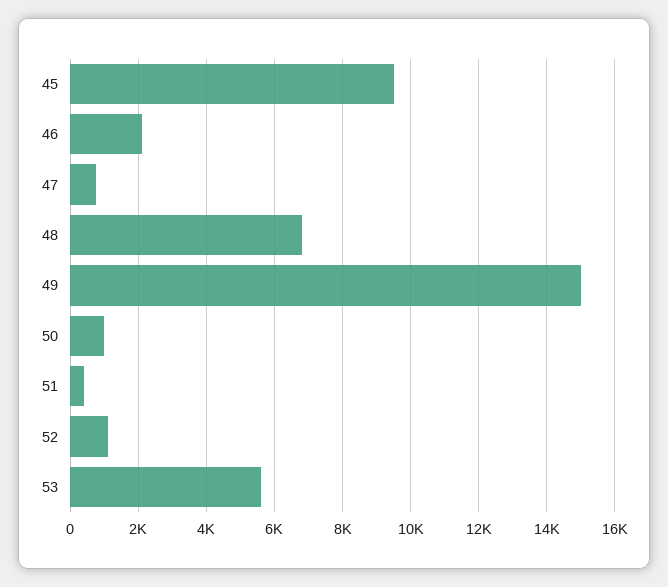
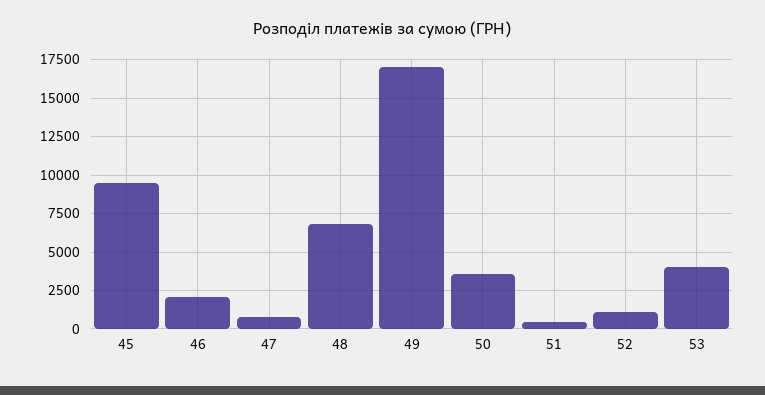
49: 15000 -> 17000
50: 1000 -> 3500
53: 5600 -> 4000

